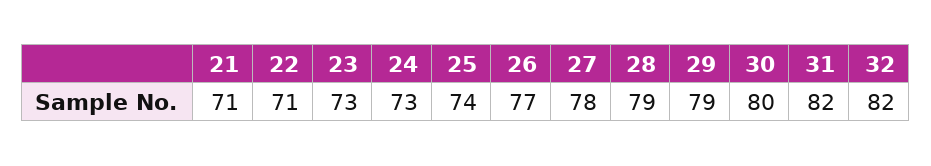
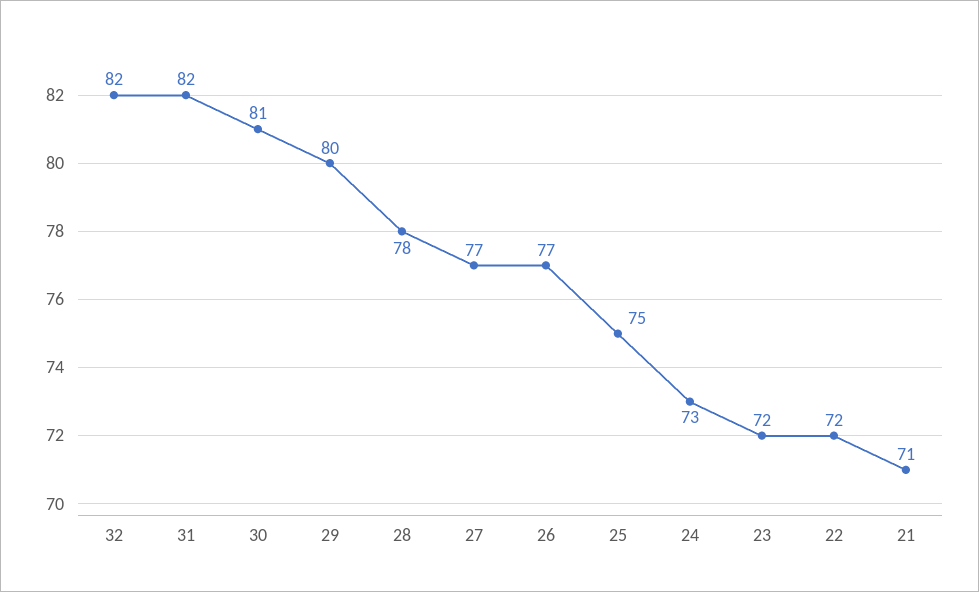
22: 71 -> 72
23: 73 -> 72
25: 74 -> 75
27: 78 -> 77
28: 79 -> 78
29: 79 -> 80
30: 80 -> 81

